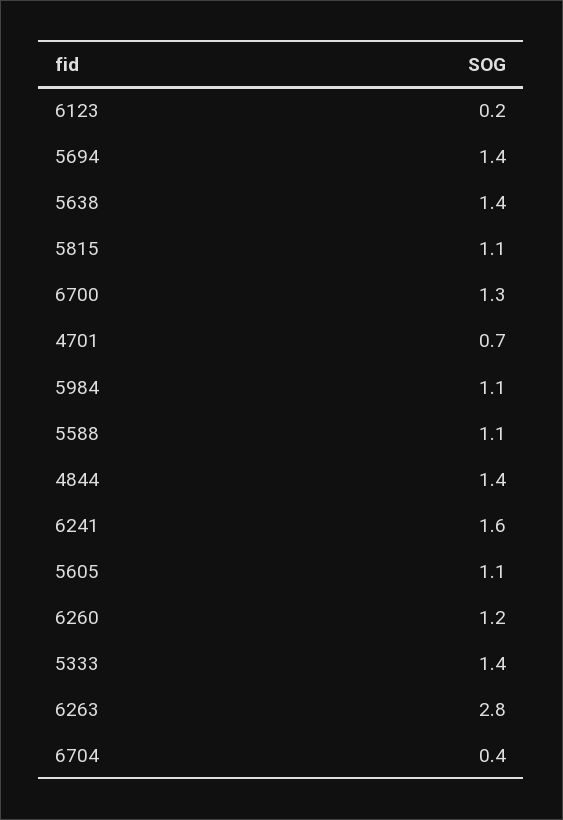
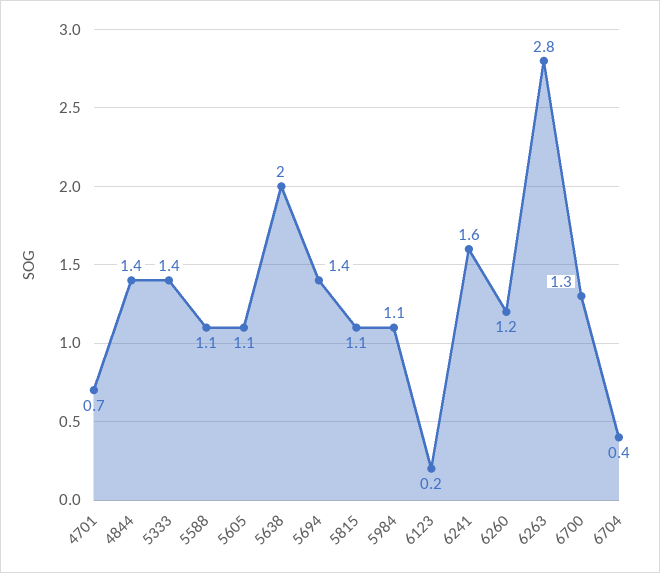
5638: 1.4 -> 2

